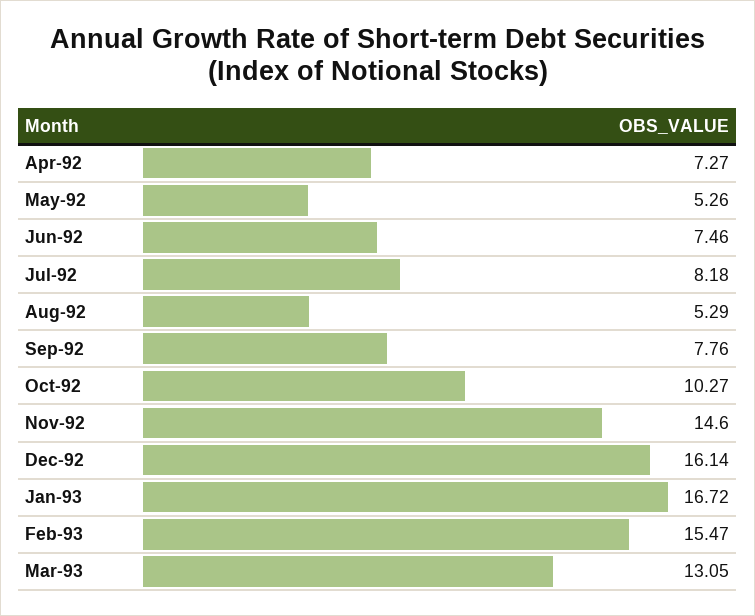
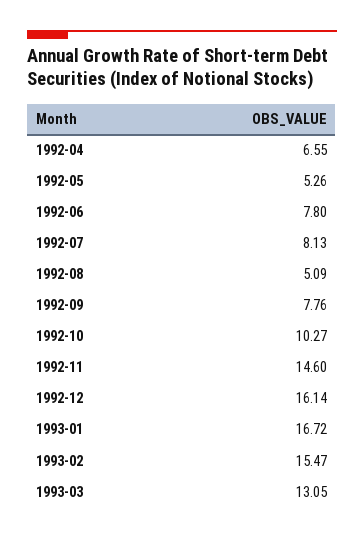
Apr-92: 7.27 -> 6.55
Jun-92: 7.46 -> 7.8
Jul-92: 8.18 -> 8.13
Aug-92: 5.29 -> 5.09

